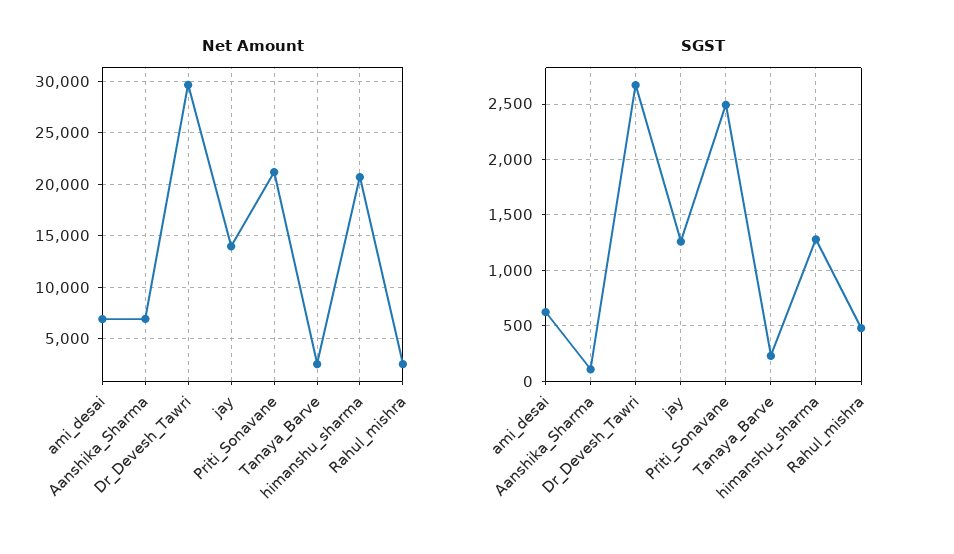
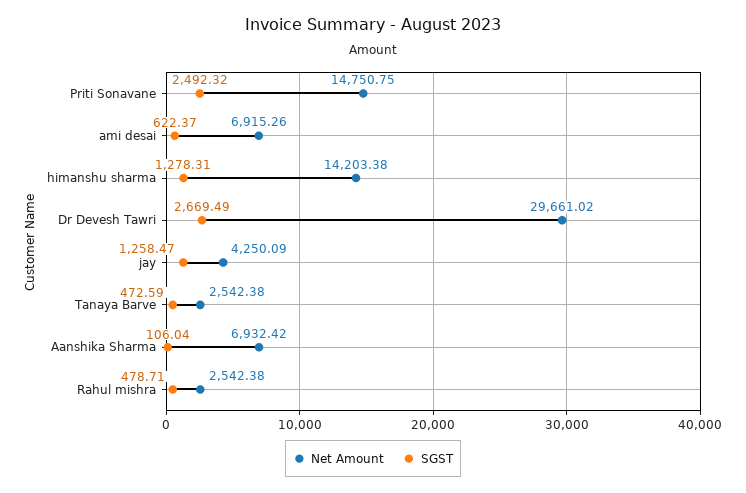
Net Amount, jay: 14000 -> 4250.09
Net Amount, Priti_Sonavane: 21000 -> 14750.75
Net Amount, himanshu_sharma: 21000 -> 14203.38
SGST, Tanaya_Barve: 200 -> 472.59

